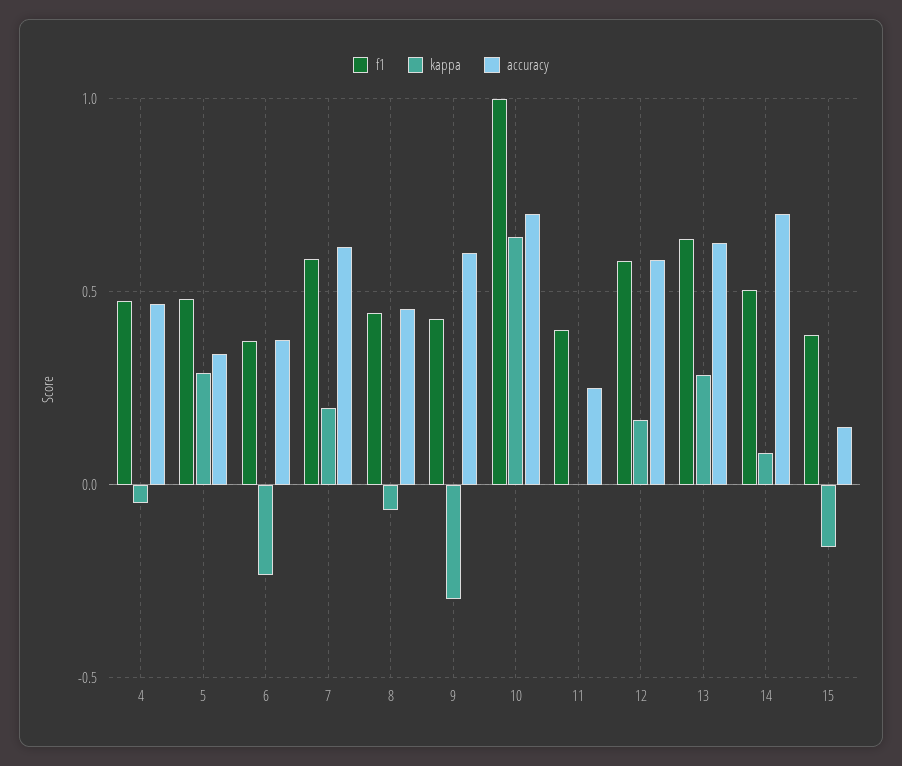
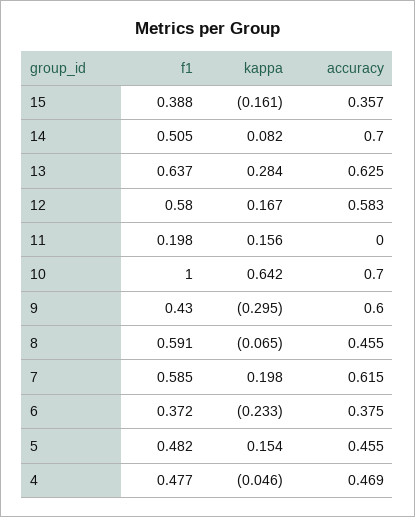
kappa, 5: 0.3 -> 0.154
accuracy, 5: 0.35 -> 0.455
f1, 8: 0.45 -> 0.591
f1, 11: 0.4 -> 0.198
kappa, 11: 0 -> 0.156
accuracy, 11: 0.25 -> 0
accuracy, 15: 0.15 -> 0.357

